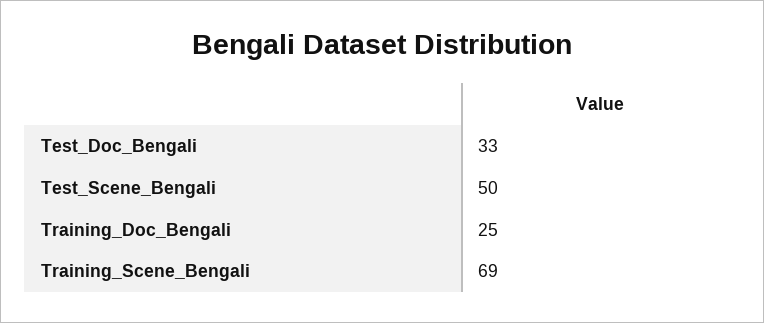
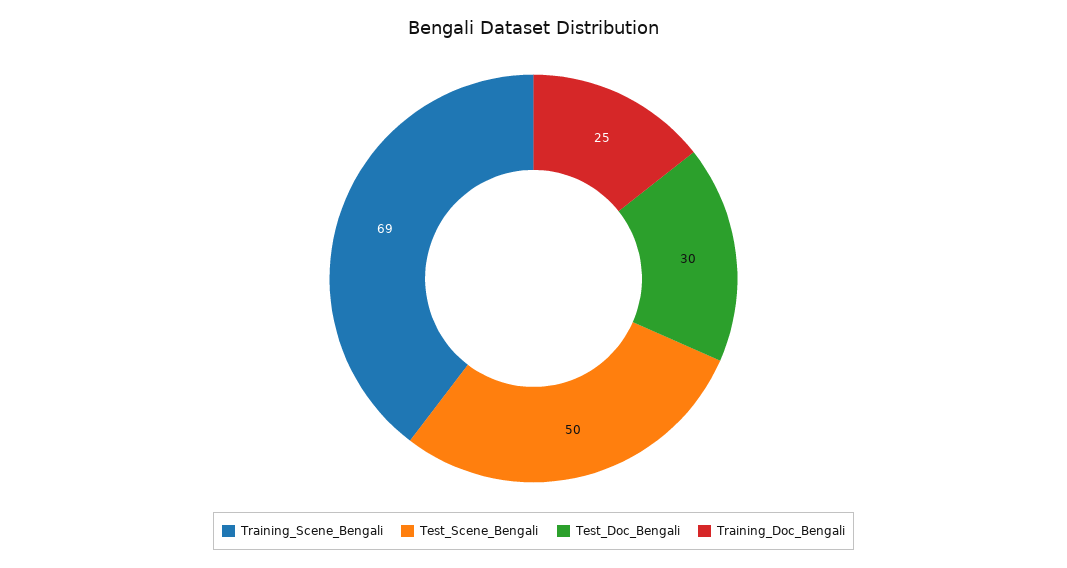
Test_Doc_Bengali: 33 -> 30

